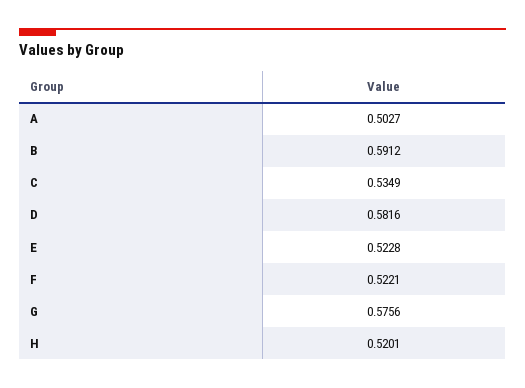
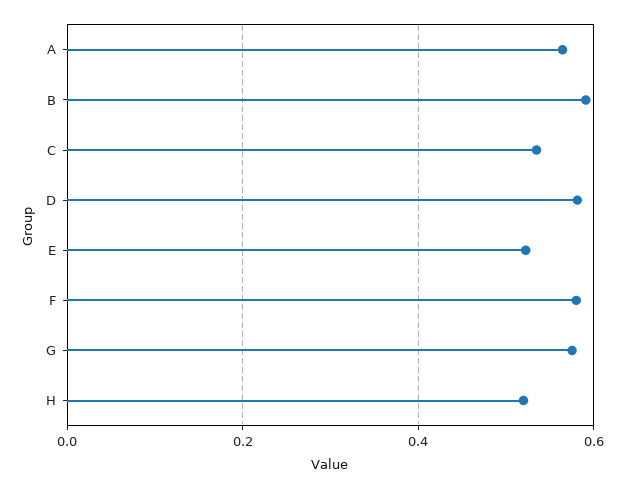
A: 0.5027 -> 0.56
F: 0.5221 -> 0.58

